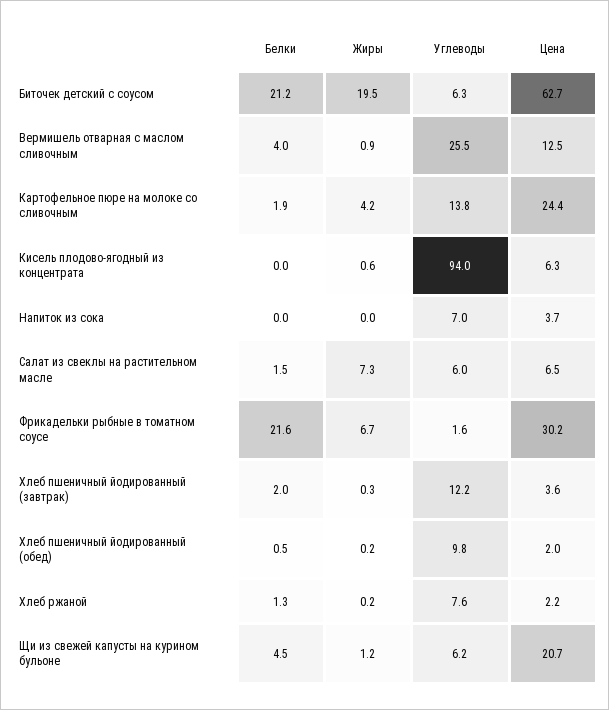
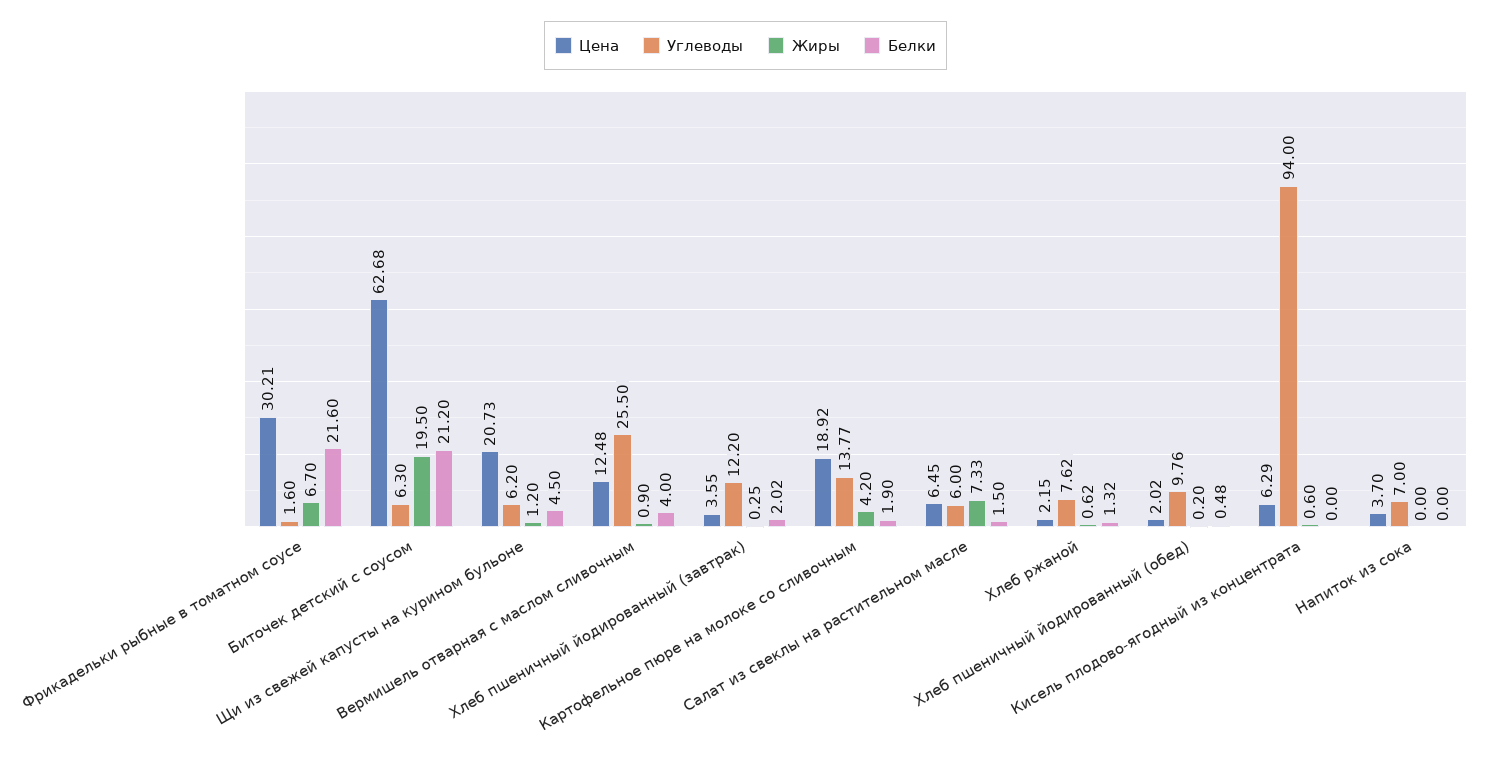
Цена, Картофельное пюре на молоке со сливочным: 24.4 -> 18.92
Жиры, Хлеб ржаной: 0.2 -> 0.62

